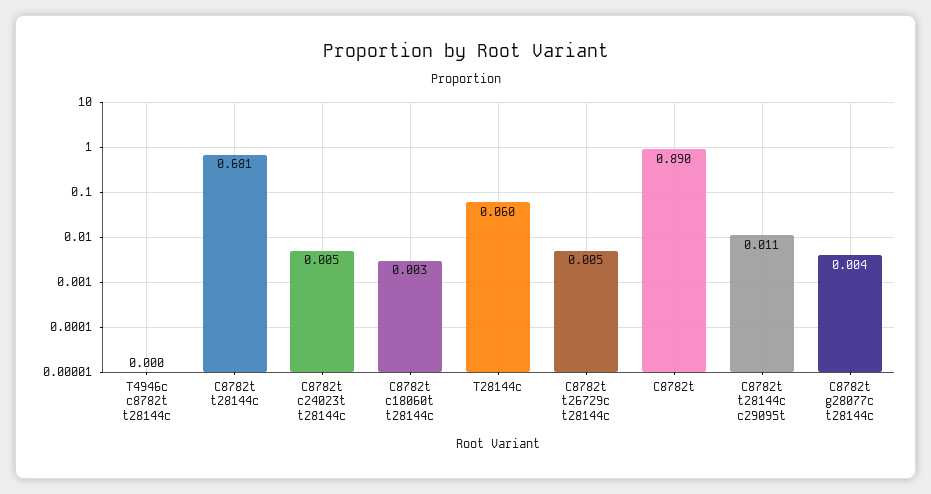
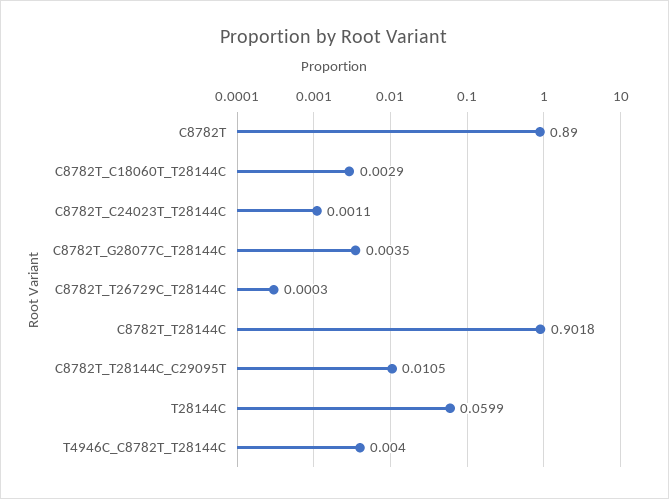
T4946c c8782t t28144c: 0 -> 0.004
C8782t t28144c: 0.681 -> 0.9018
C8782t c24023t t28144c: 0.005 -> 0.0011
C8782t t26729c t28144c: 0.005 -> 0.0003

